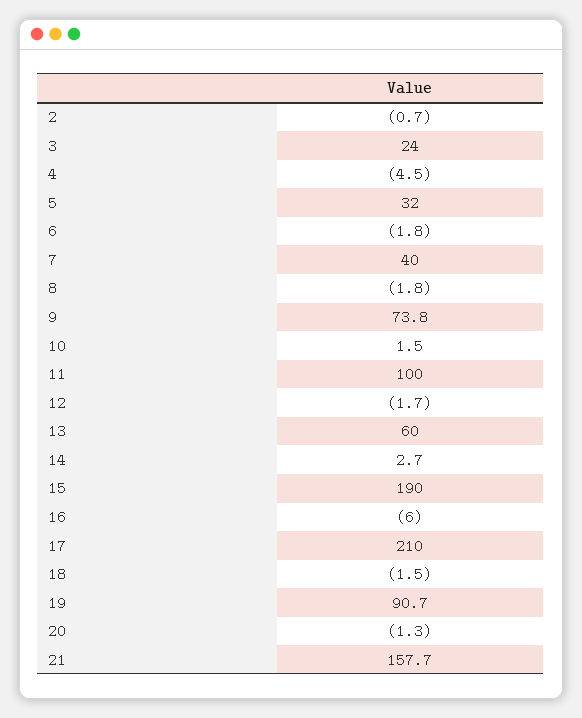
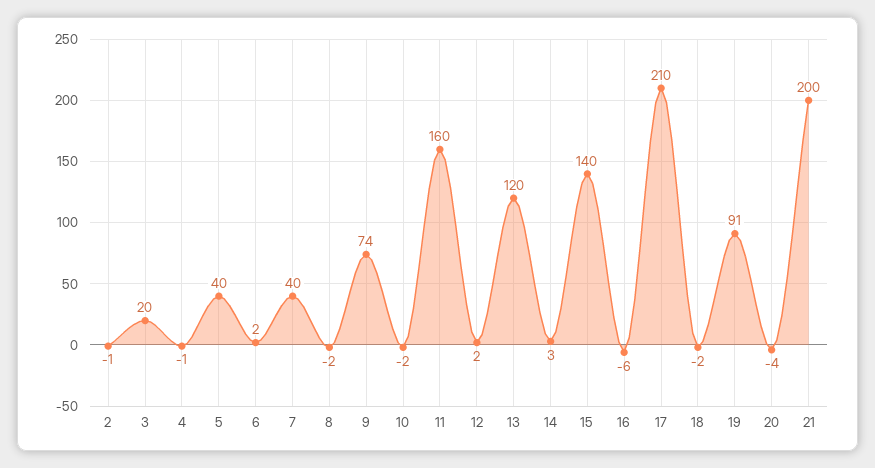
3: 24 -> 20
4: -4.5 -> -1
5: 32 -> 40
6: -1.8 -> 2
10: 1.5 -> -2
11: 100 -> 160
12: -1.7 -> 2
13: 60 -> 120
15: 190 -> 140
20: -1.3 -> -4
21: 157.7 -> 200

